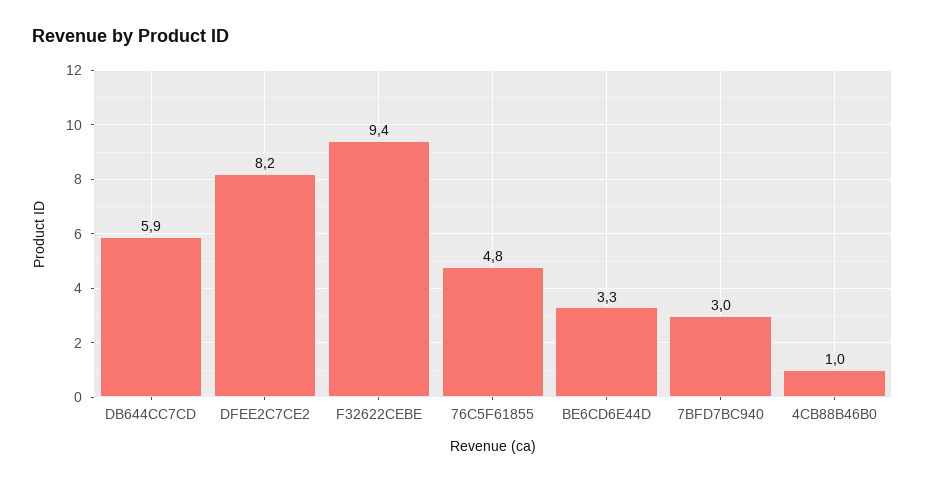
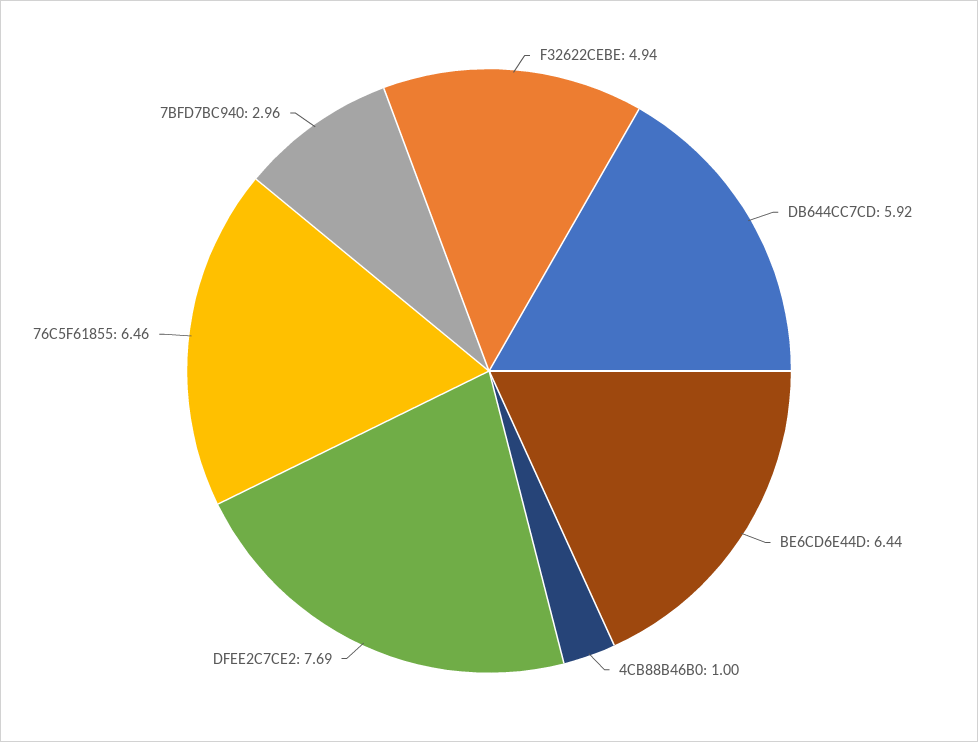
DFEE2C7CE2: 8.2 -> 7.69
F32622CEBE: 9.4 -> 4.94
76C5F61855: 4.8 -> 6.46
BE6CD6E44D: 3.3 -> 6.44

